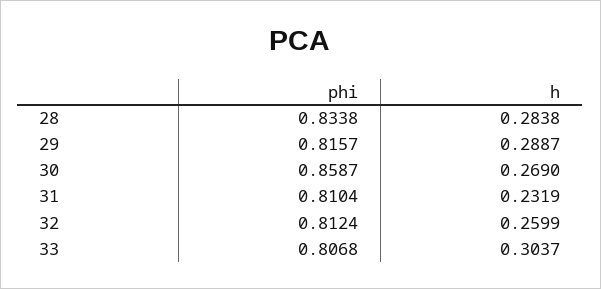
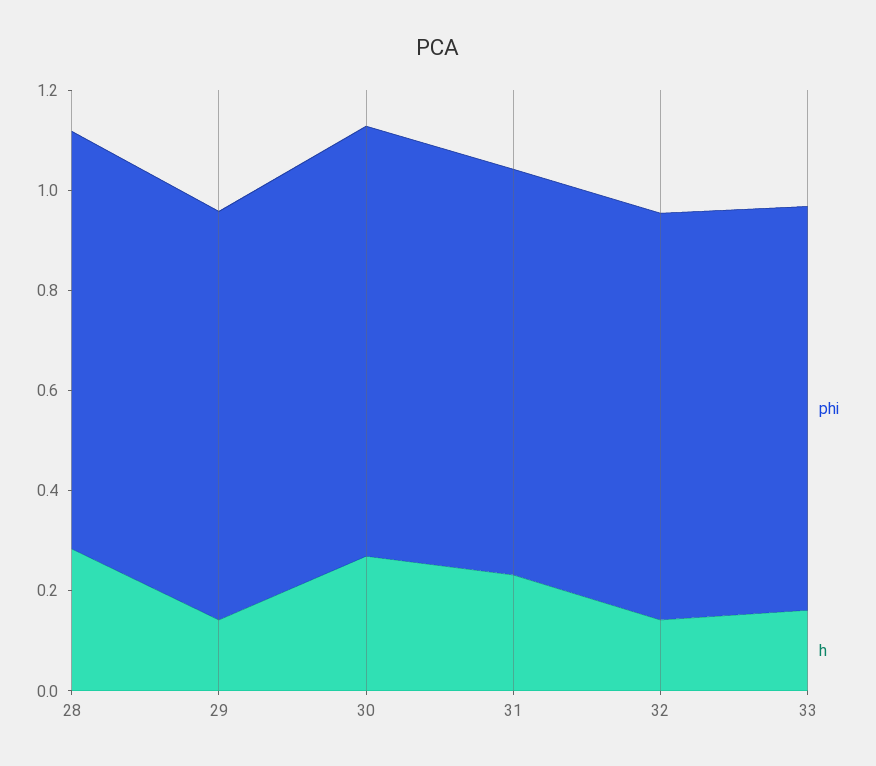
h, 29: 0.2887 -> 0.15
h, 32: 0.2599 -> 0.15
h, 33: 0.3037 -> 0.15

